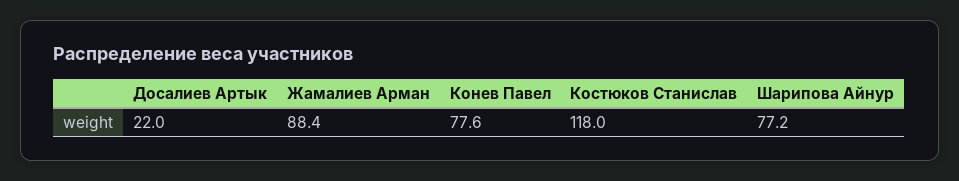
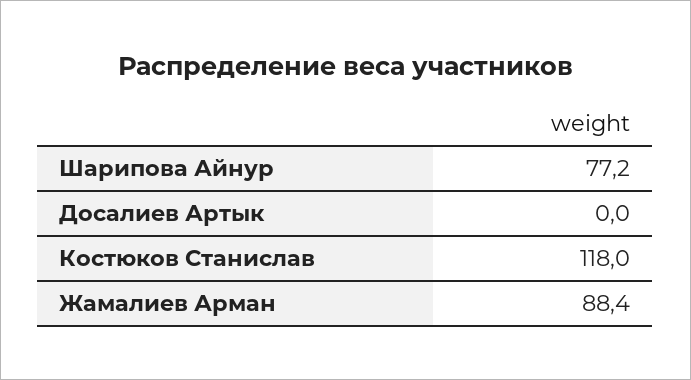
Досалиев Артык: 22 -> 0
Конев Павел: 77.6 -> none

